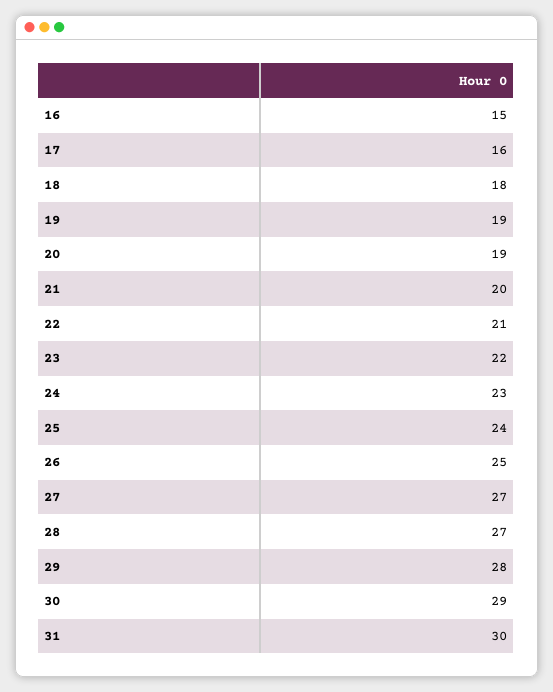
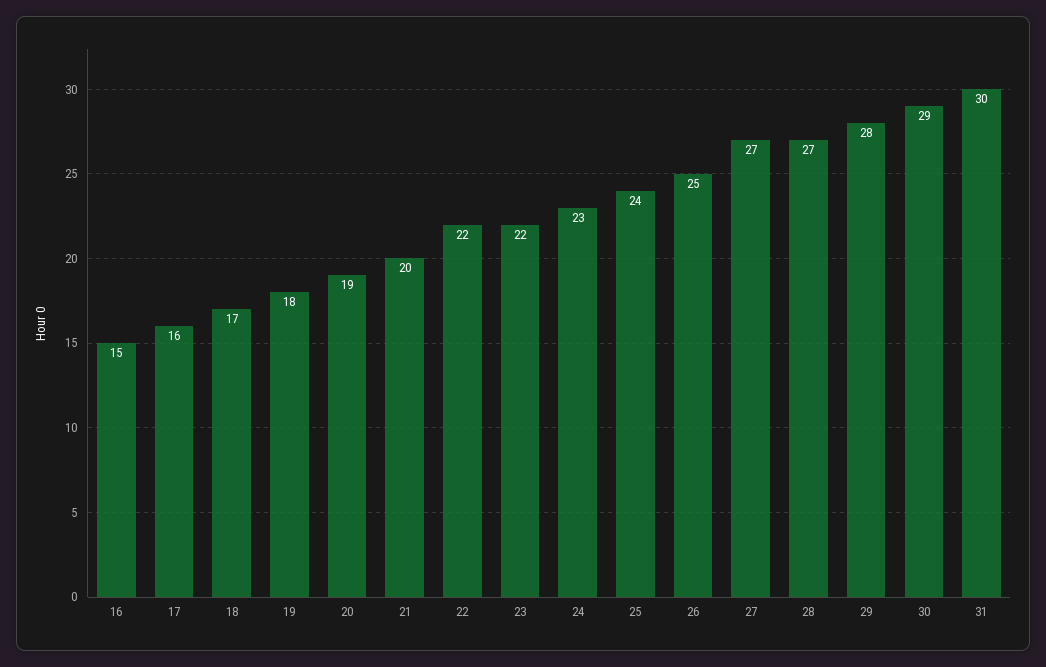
18: 18 -> 17
19: 19 -> 18
22: 21 -> 22

